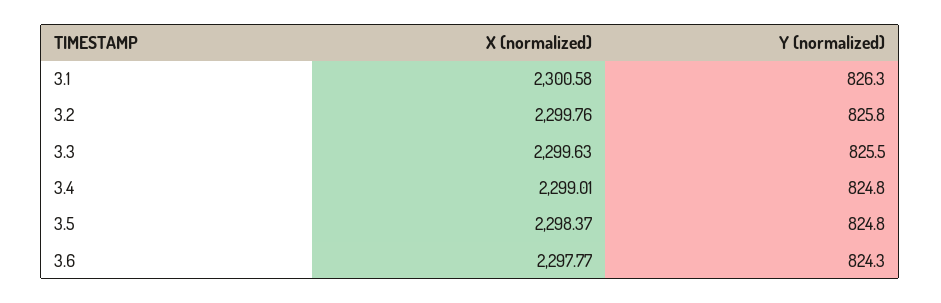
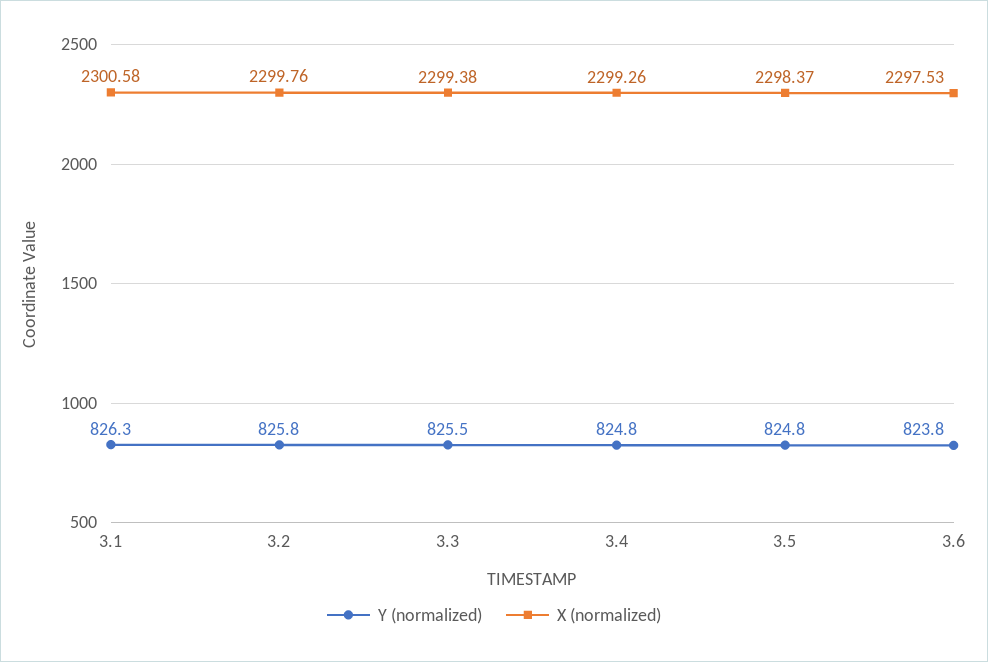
X (normalized), 3.3: 2299.63 -> 2299.38
X (normalized), 3.4: 2299.01 -> 2299.26
X (normalized), 3.6: 2297.77 -> 2297.53
Y (normalized), 3.6: 824.3 -> 823.8

